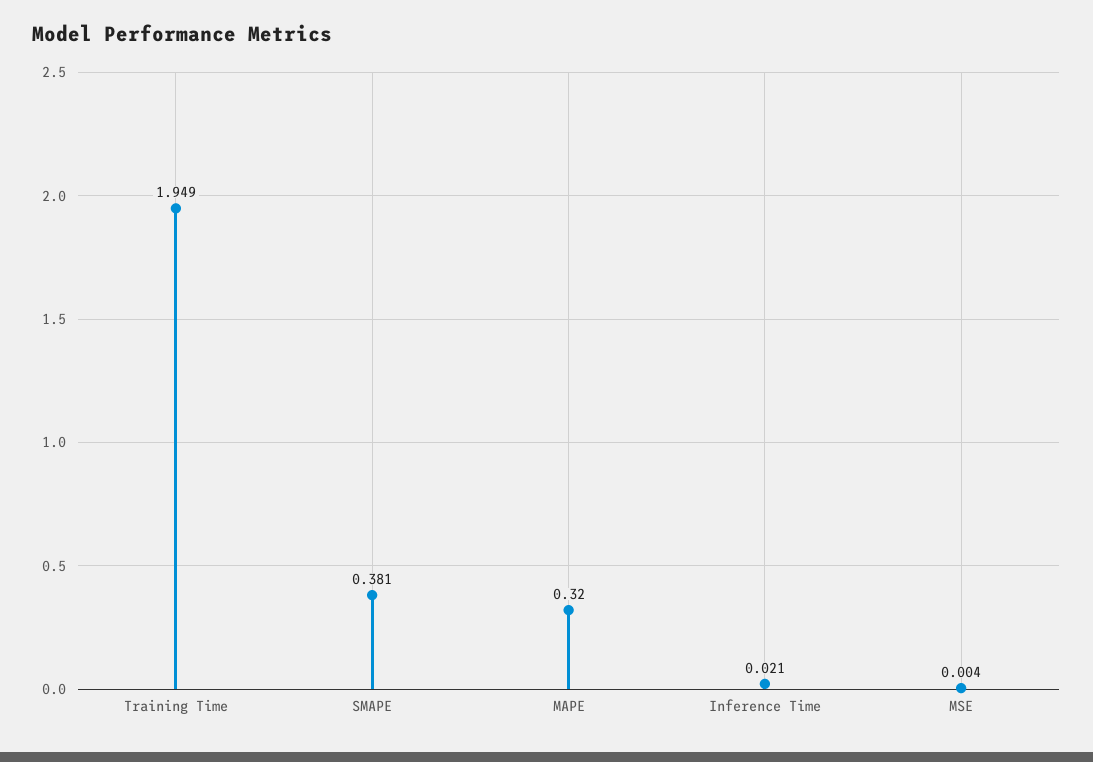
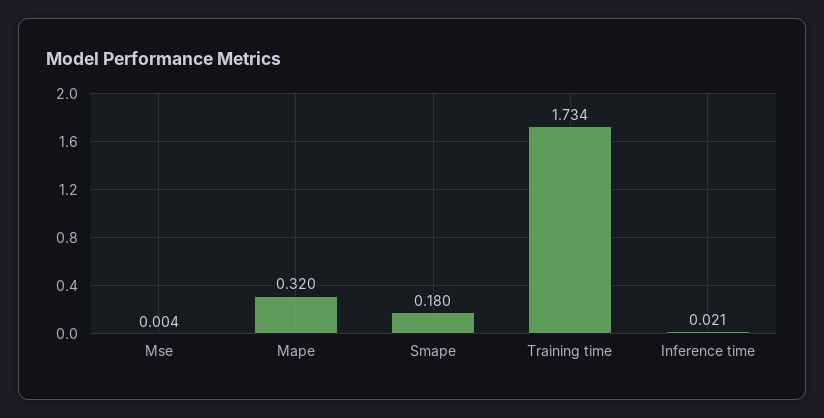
Training Time: 1.949 -> 1.734
SMAPE: 0.381 -> 0.18

